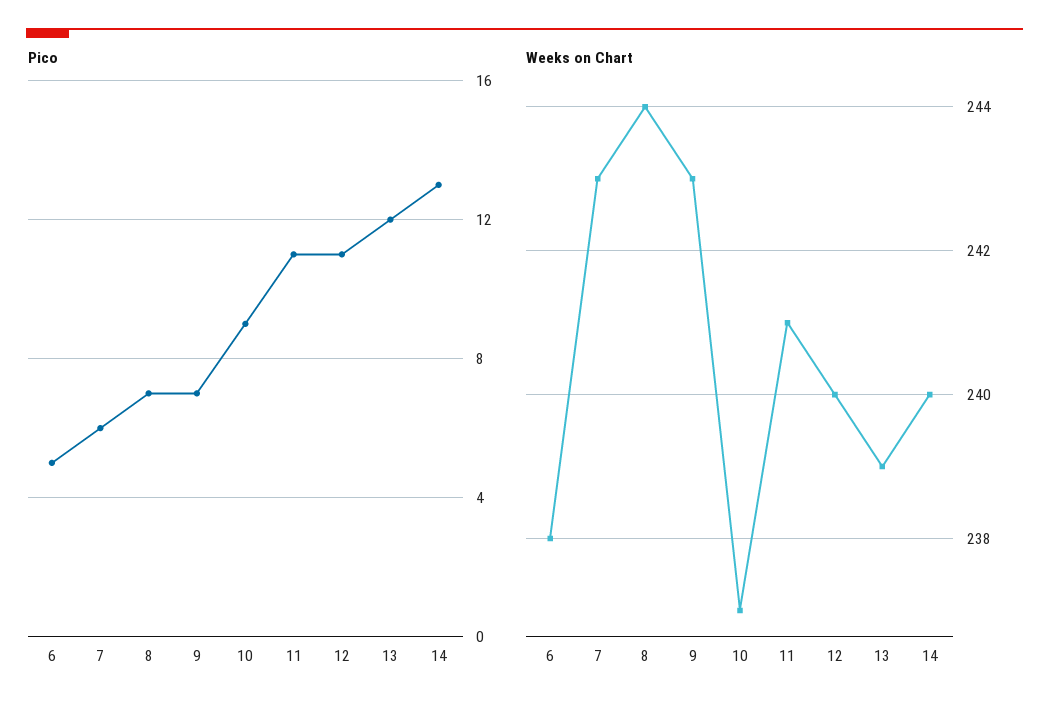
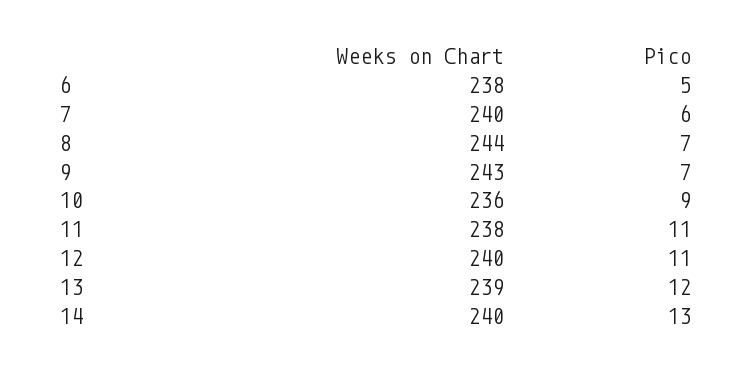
Weeks on Chart, 7: 243 -> 240
Weeks on Chart, 10: 237 -> 236
Weeks on Chart, 11: 241 -> 238

